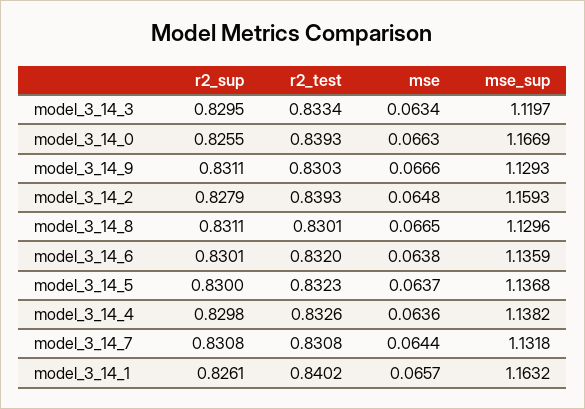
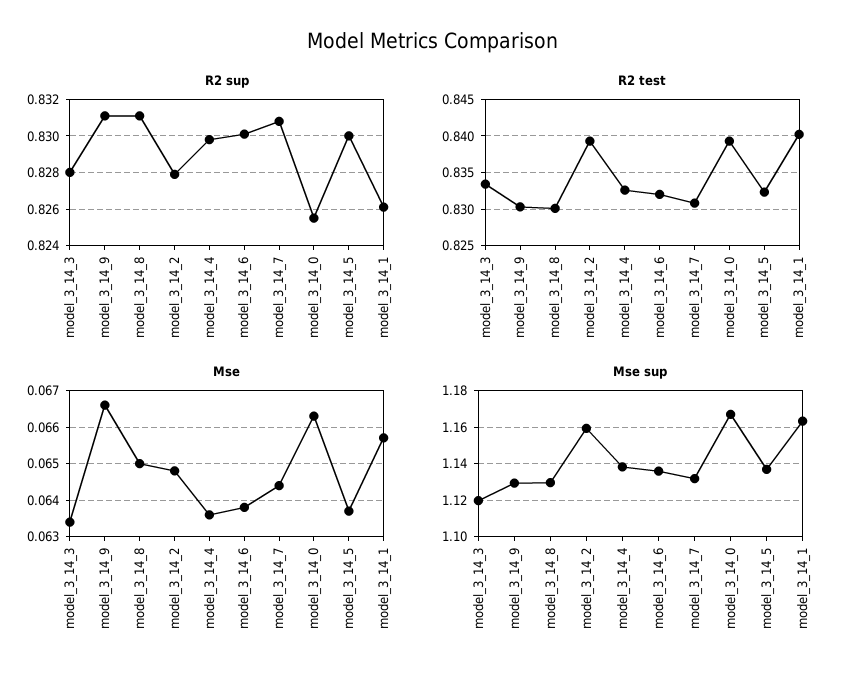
r2_sup, model_3_14_3: 0.8295 -> 0.828
mse, model_3_14_8: 0.0665 -> 0.065

